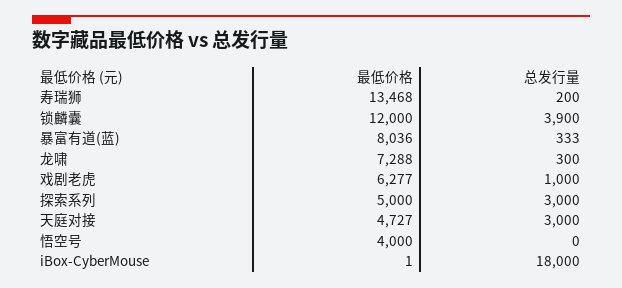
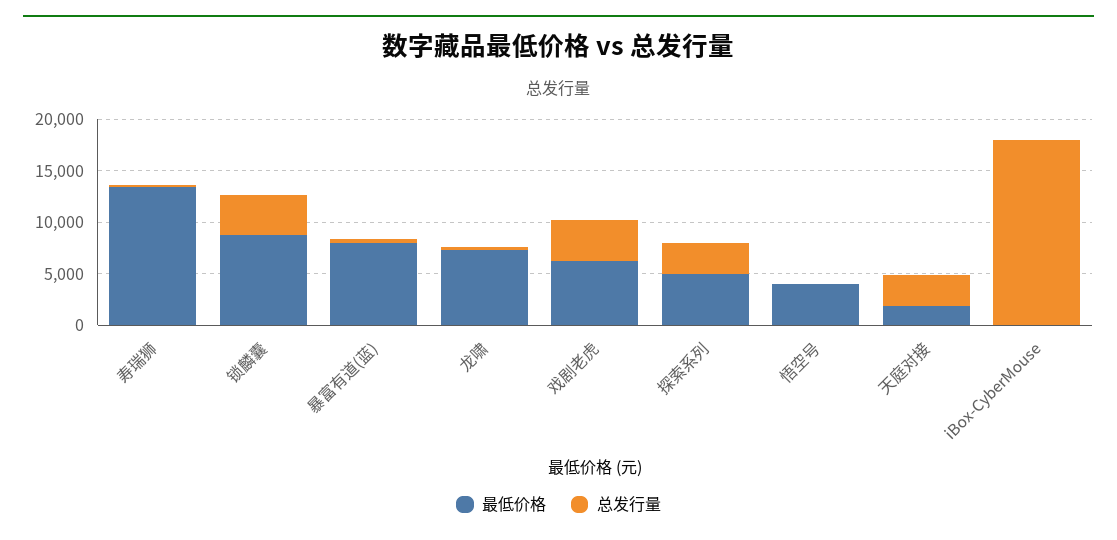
最低价格, 锁麟囊: 12000 -> 9000
总发行量, 戏剧老虎: 1000 -> 4000
最低价格, 天庭对接: 4727 -> 2000

